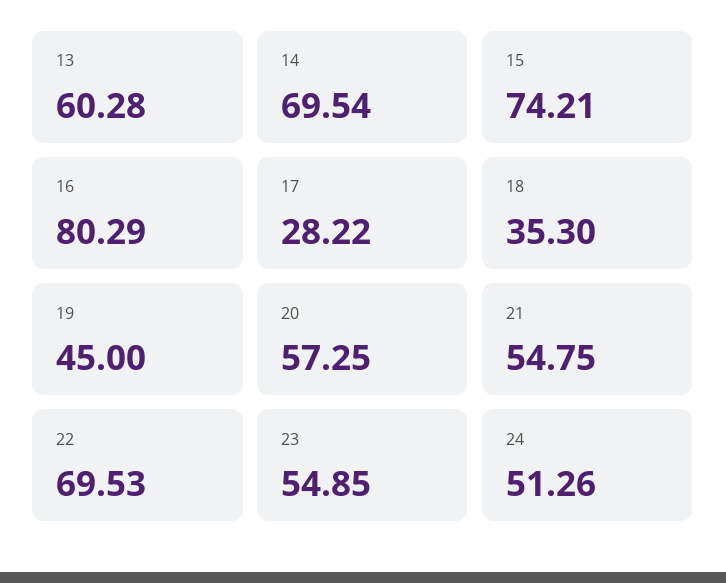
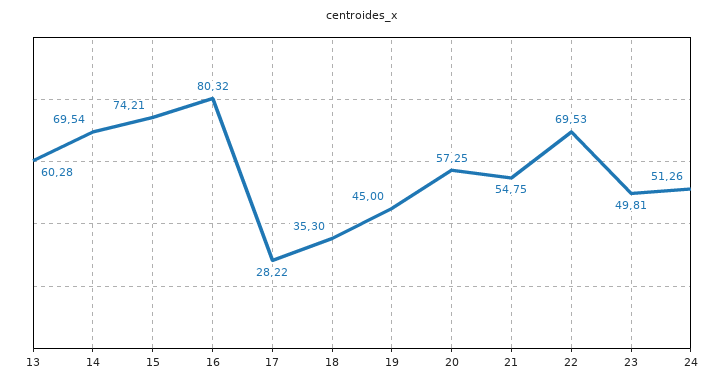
16: 80.29 -> 80.32
23: 54.85 -> 49.81

